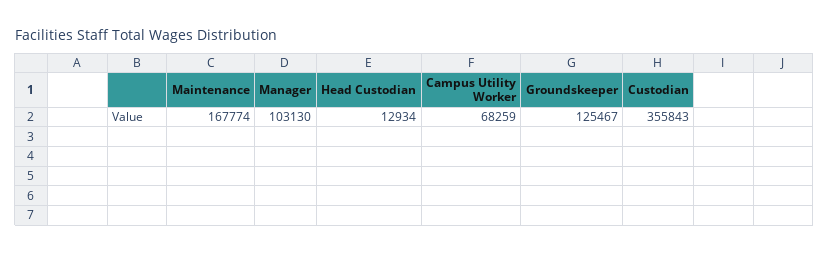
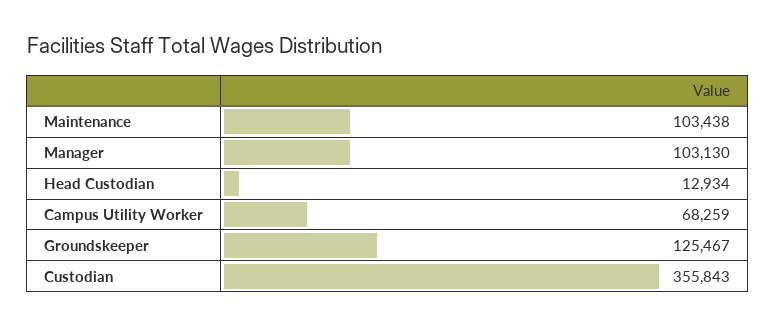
Maintenance: 167774 -> 103438

